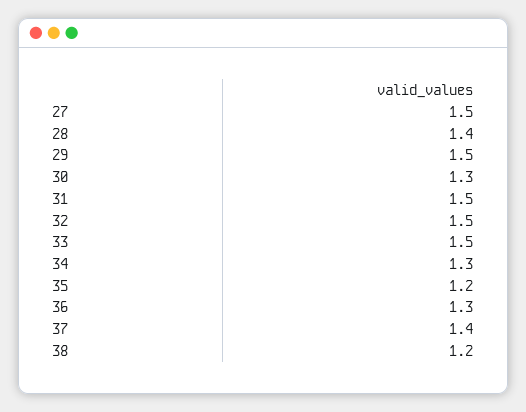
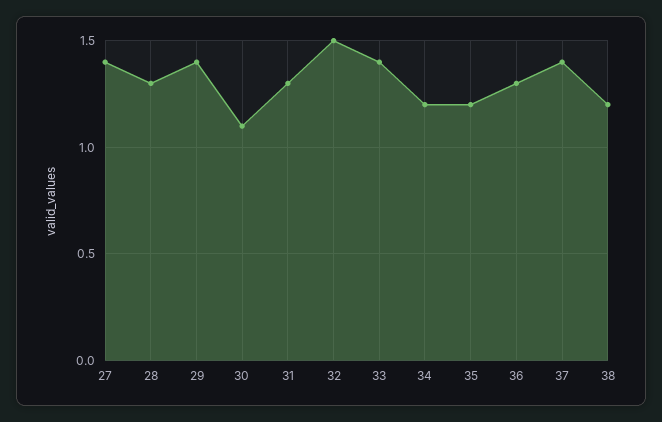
27: 1.5 -> 1.4
28: 1.4 -> 1.3
29: 1.5 -> 1.4
30: 1.3 -> 1.1
31: 1.5 -> 1.3
33: 1.5 -> 1.4
34: 1.3 -> 1.2

